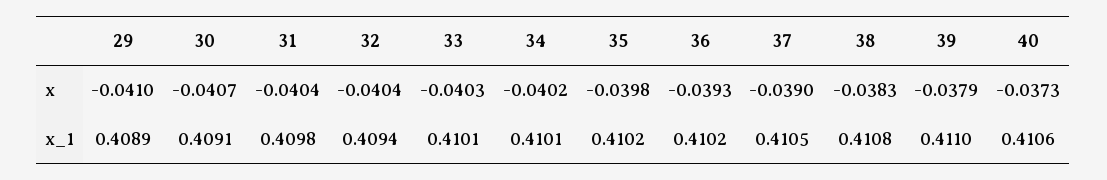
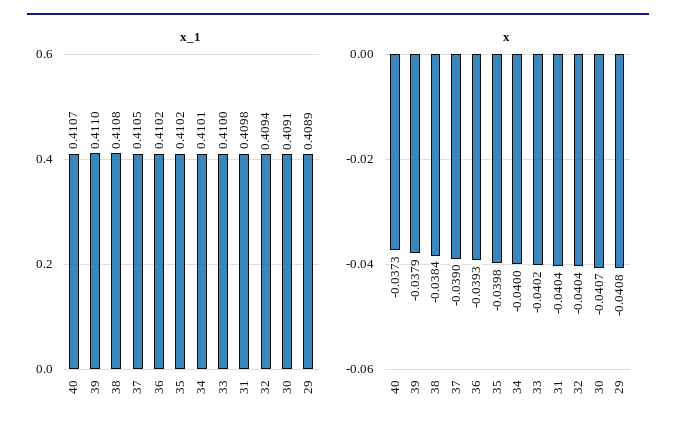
x, 29: -0.041 -> -0.0408
x, 33: -0.0403 -> -0.0402
x, 34: -0.0402 -> -0.04
x, 38: -0.0383 -> -0.0384
x_1, 33: 0.4101 -> 0.41
x_1, 40: 0.4106 -> 0.4107

